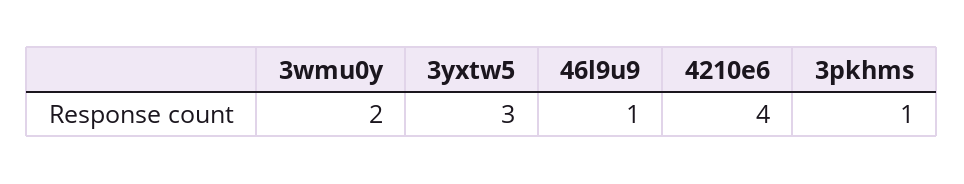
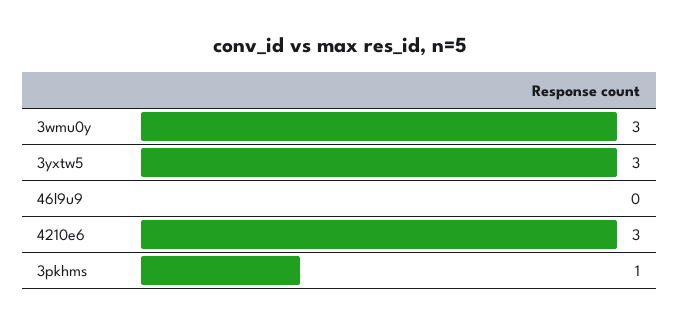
3wmu0y: 2 -> 3
46l9u9: 1 -> 0
4210e6: 4 -> 3

